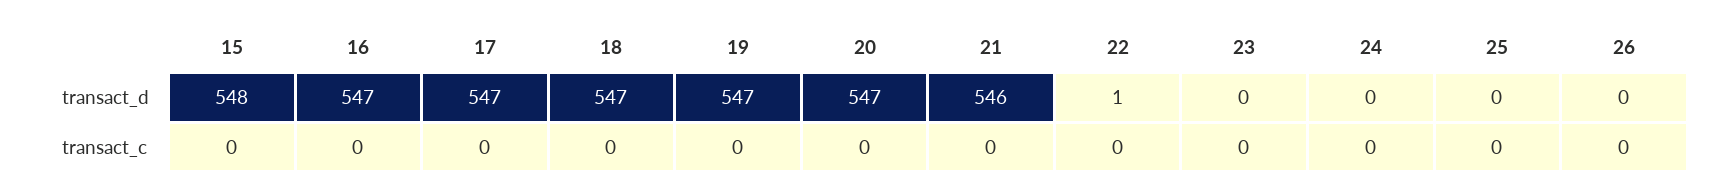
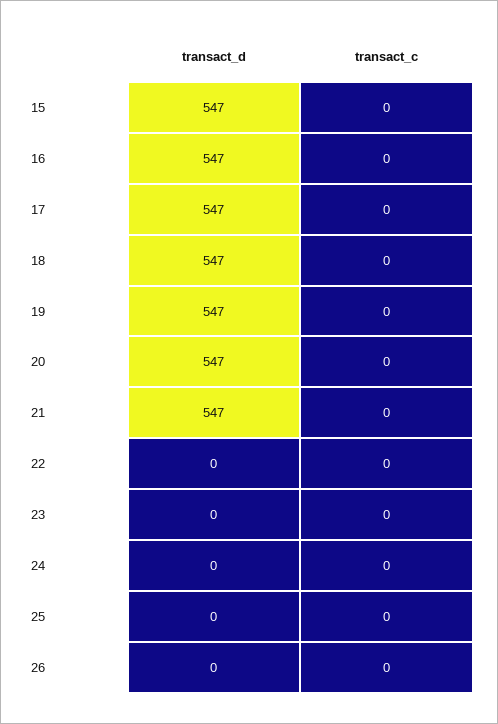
15, transact_d: 548 -> 547
21, transact_d: 546 -> 547
22, transact_d: 1 -> 0

